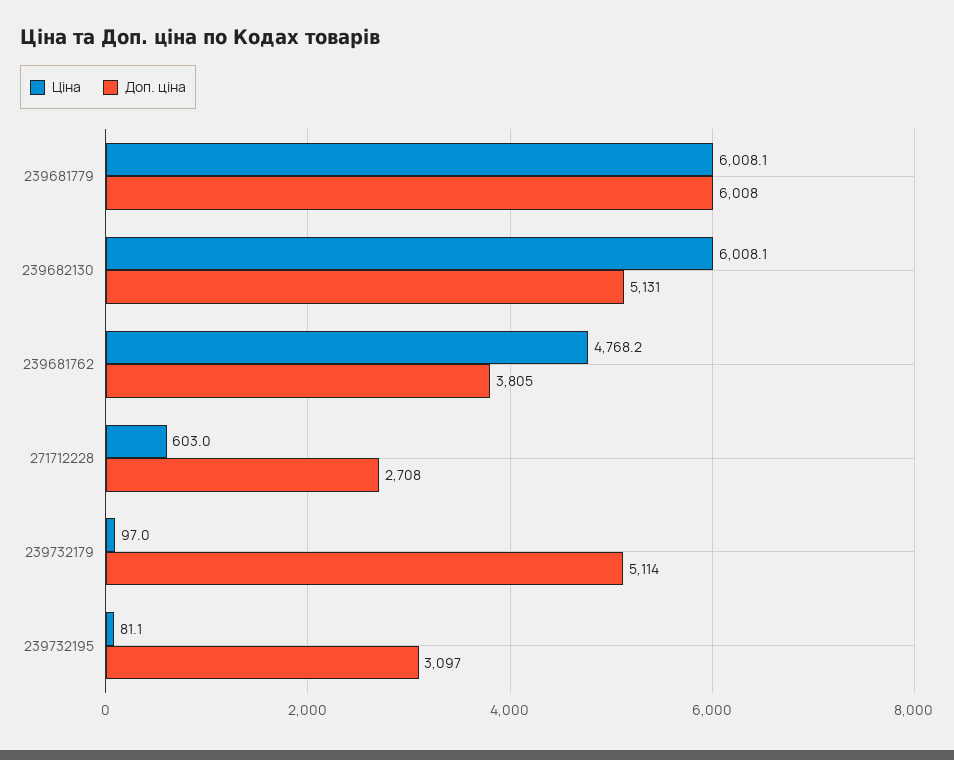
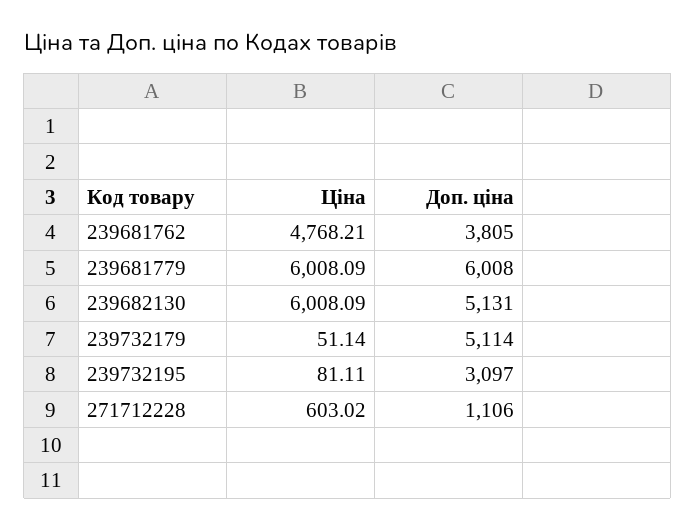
Доп. ціна, 271712228: 2708 -> 1106
Ціна, 239732179: 97 -> 51.14

